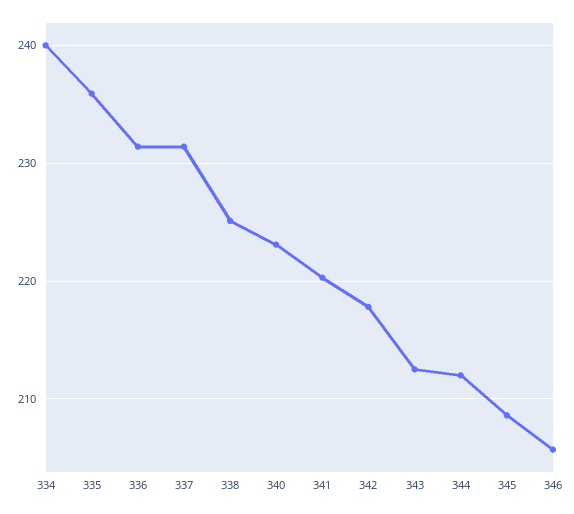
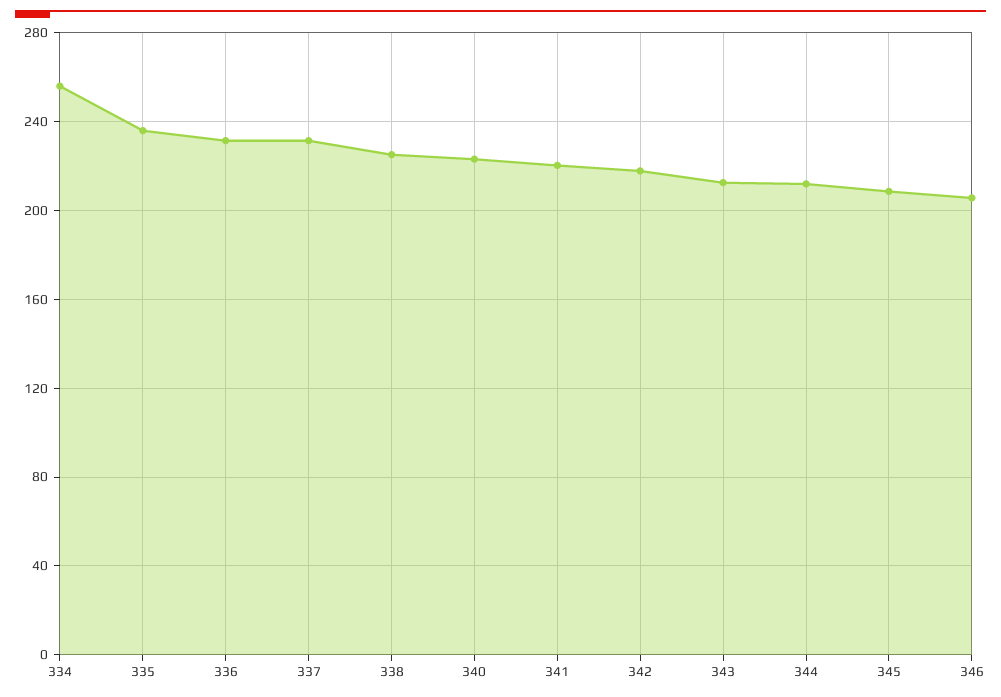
334: 240 -> 255

